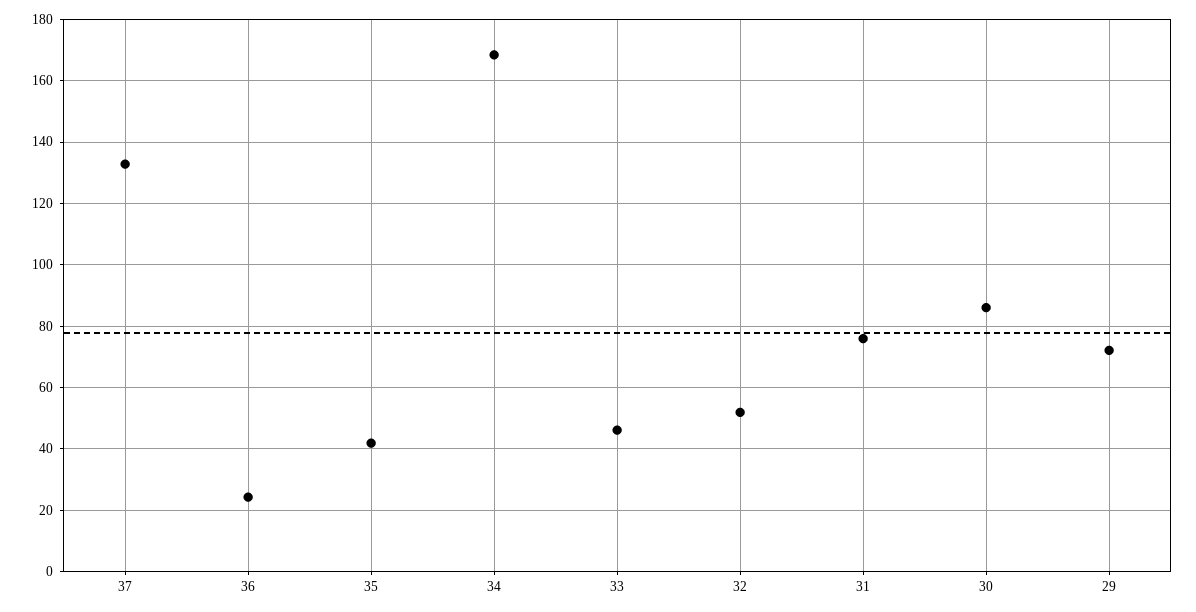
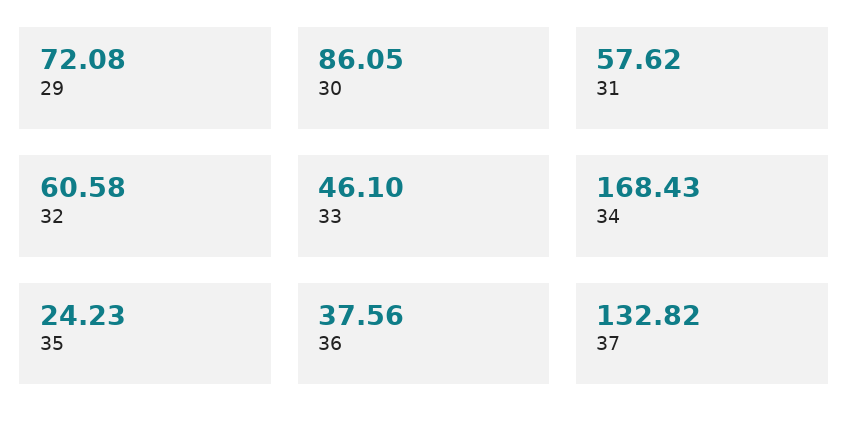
36: 24 -> 37.56
35: 42 -> 24.23
32: 52 -> 60.58
31: 76 -> 57.62

